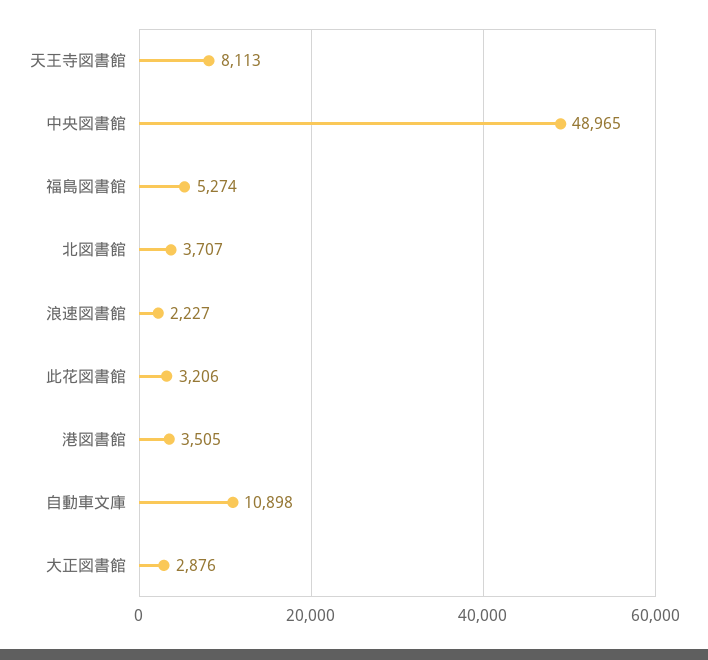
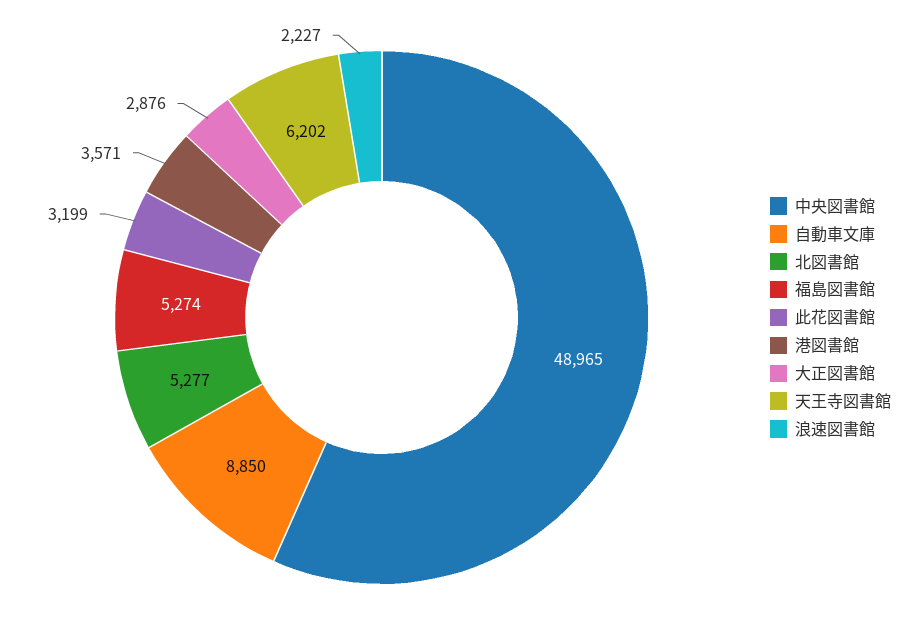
天王寺図書館: 8113 -> 6202
北図書館: 3707 -> 5277
此花図書館: 3206 -> 3199
港図書館: 3505 -> 3571
自動車文庫: 10898 -> 8850

